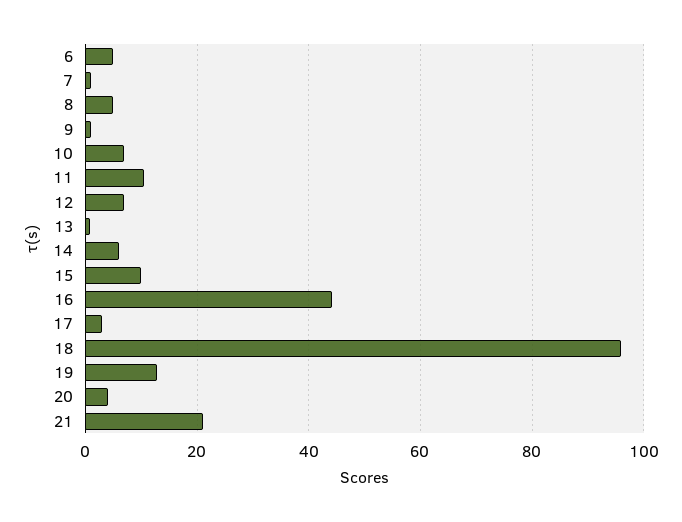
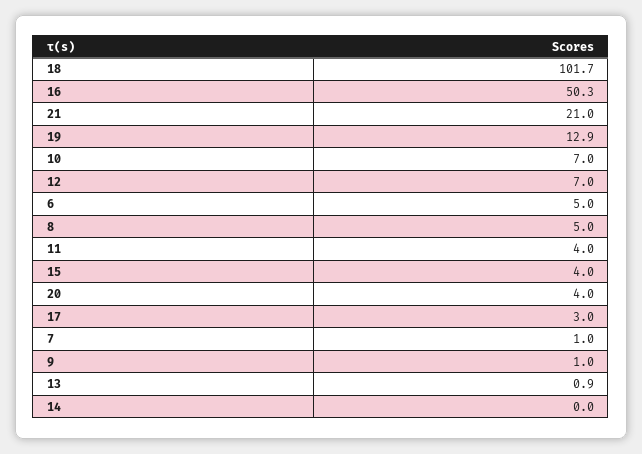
11: 10 -> 4
14: 6 -> 0
15: 10 -> 4
16: 44 -> 50.3
18: 96 -> 101.7

